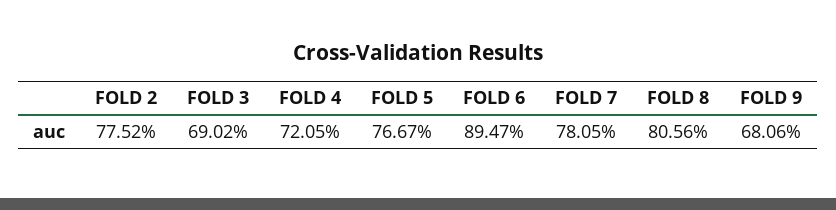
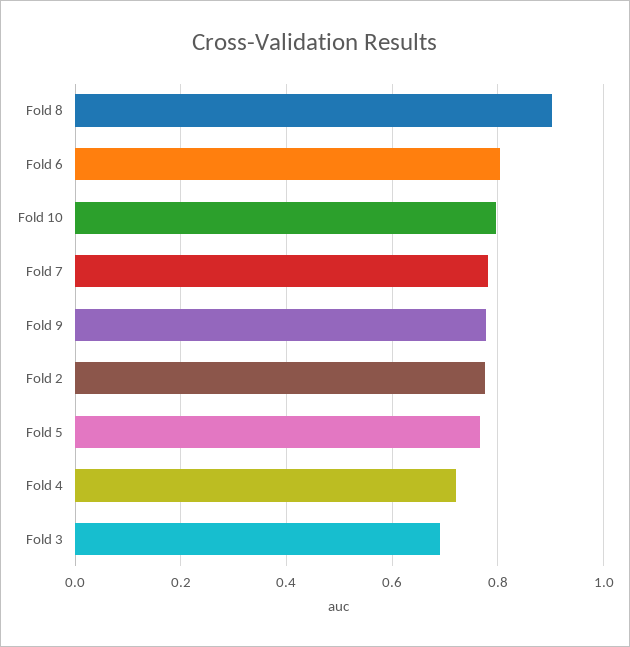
FOLD 6: 0.8947 -> 0.8
FOLD 8: 0.8056 -> 0.9
FOLD 9: 0.6806 -> 0.78
Fold 10: none -> 0.8

